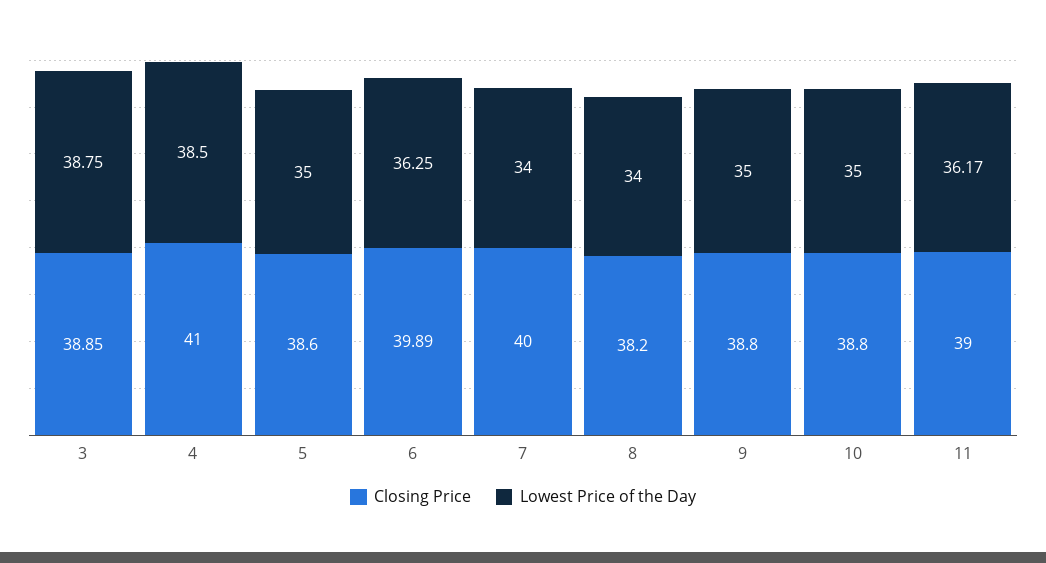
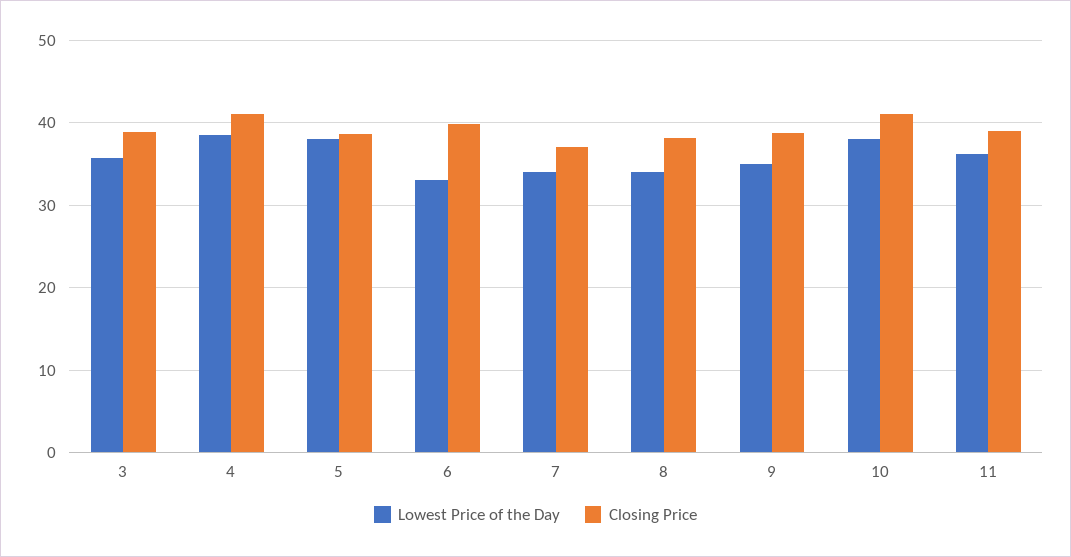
Lowest Price of the Day, 3: 38.75 -> 36
Lowest Price of the Day, 5: 35 -> 38
Lowest Price of the Day, 6: 36.25 -> 33
Closing Price, 7: 40 -> 37
Closing Price, 10: 38.8 -> 41
Lowest Price of the Day, 10: 35 -> 38

